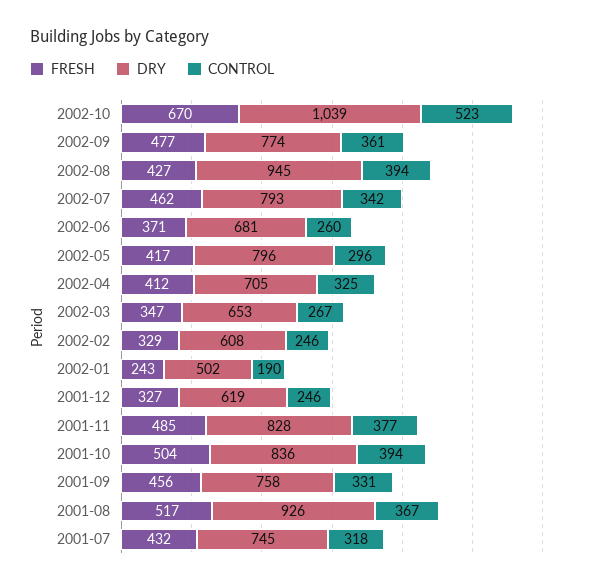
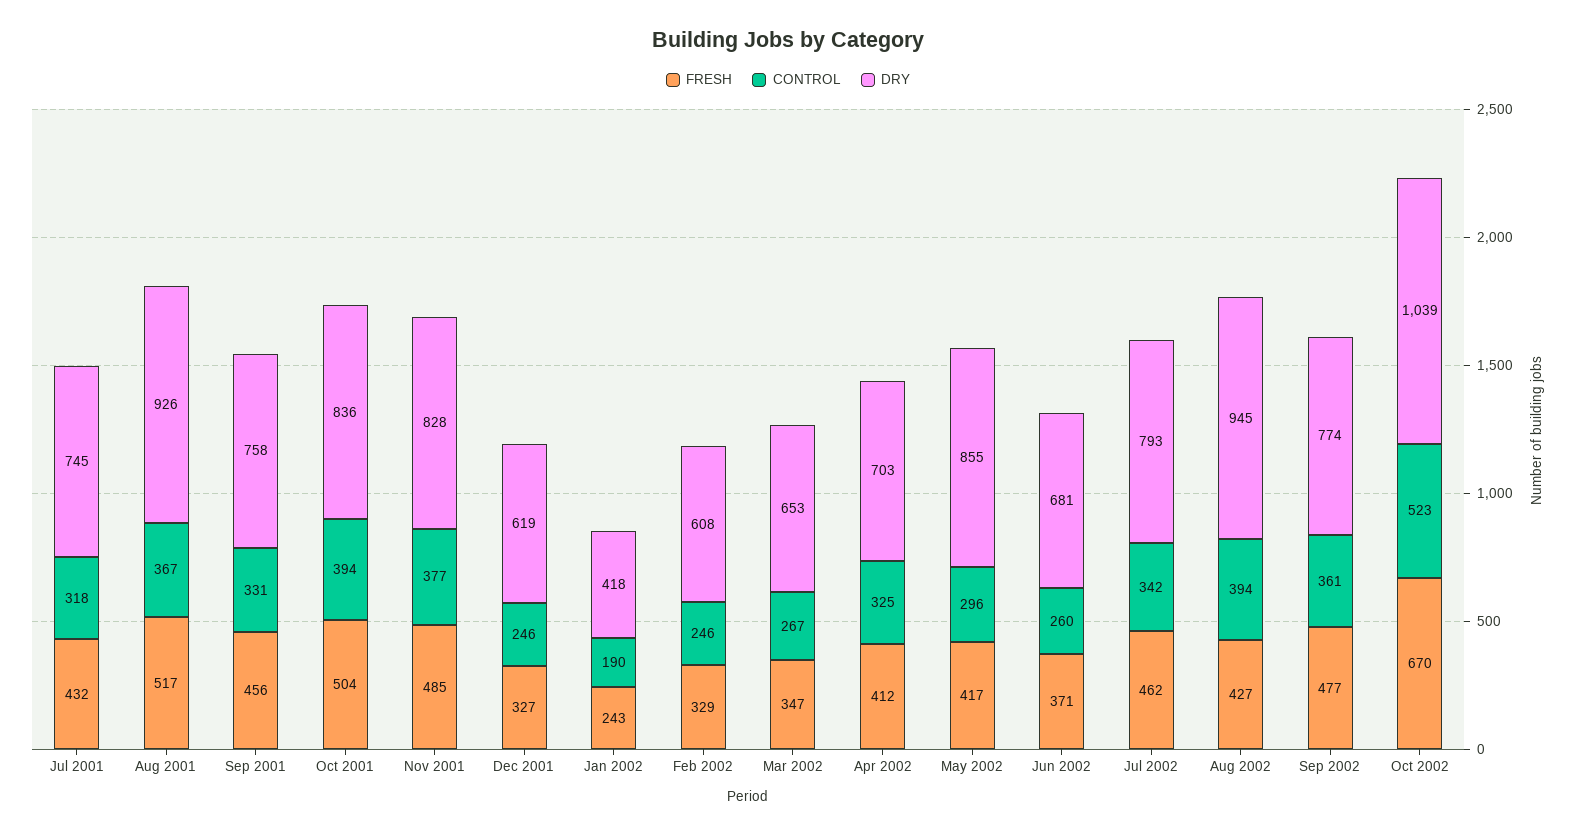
DRY, 2002-05: 796 -> 855
DRY, 2002-04: 705 -> 703
DRY, 2002-01: 502 -> 418

